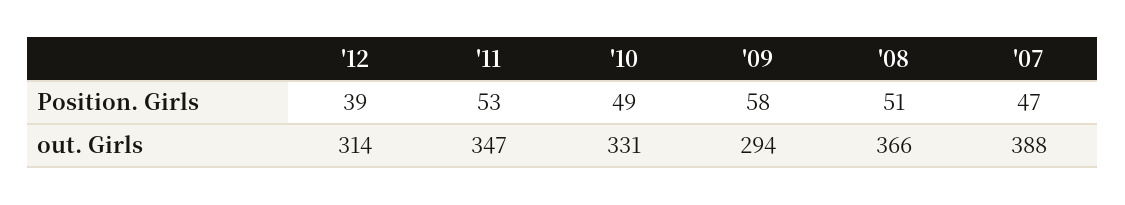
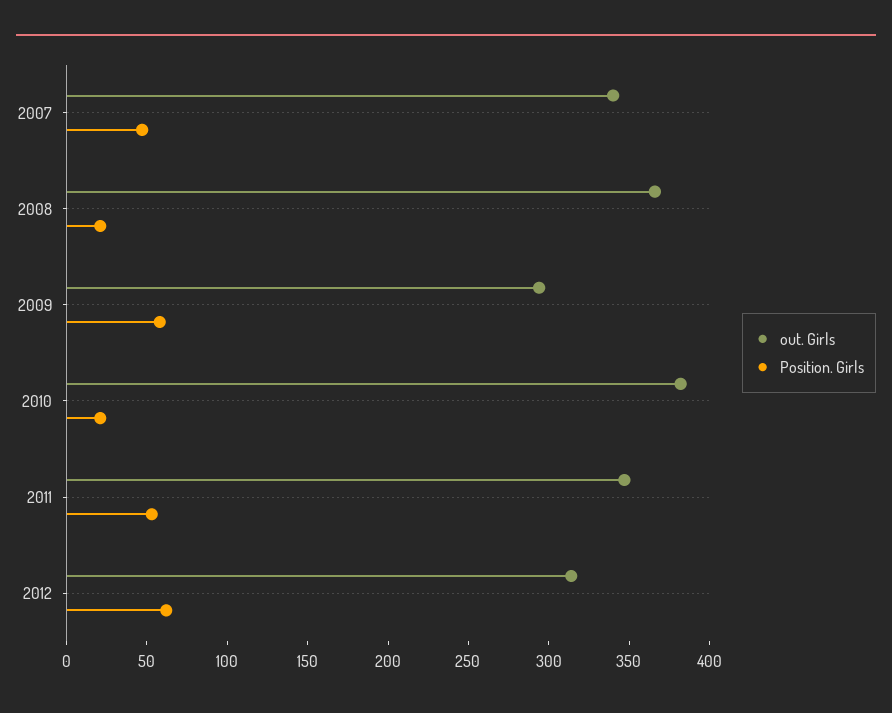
Position. Girls, '12: 39 -> 60
Position. Girls, '10: 49 -> 20
Position. Girls, '08: 51 -> 20
out. Girls, '10: 331 -> 380
out. Girls, '07: 388 -> 340

